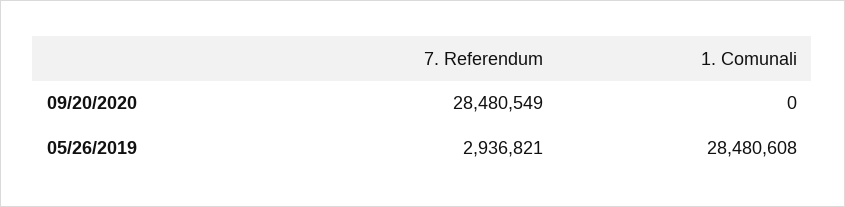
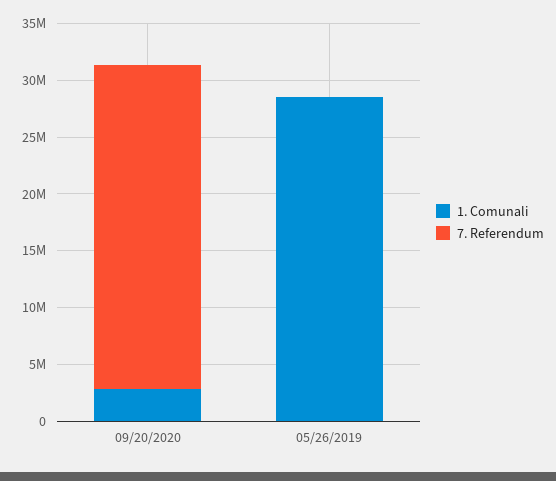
1. Comunali, 09/20/2020: 0 -> 3000000
7. Referendum, 05/26/2019: 2936821 -> 0

